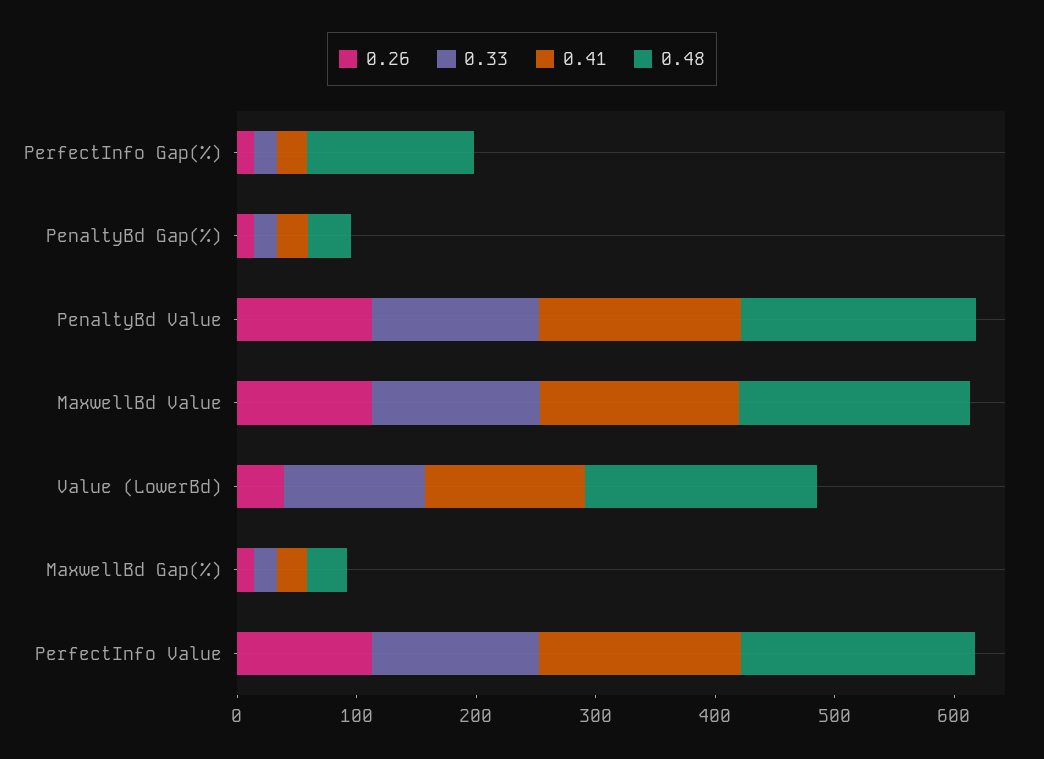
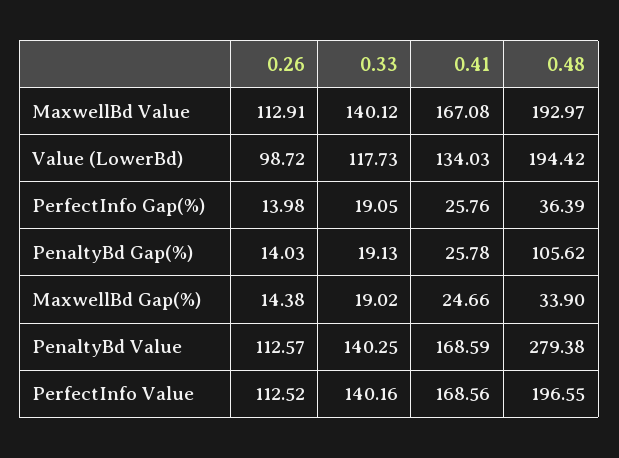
0.48, PerfectInfo Gap(%): 140 -> 36.39
0.48, PenaltyBd Gap(%): 40 -> 105.62
0.48, PenaltyBd Value: 200 -> 279.38
0.26, Value (LowerBd): 40 -> 98.72

